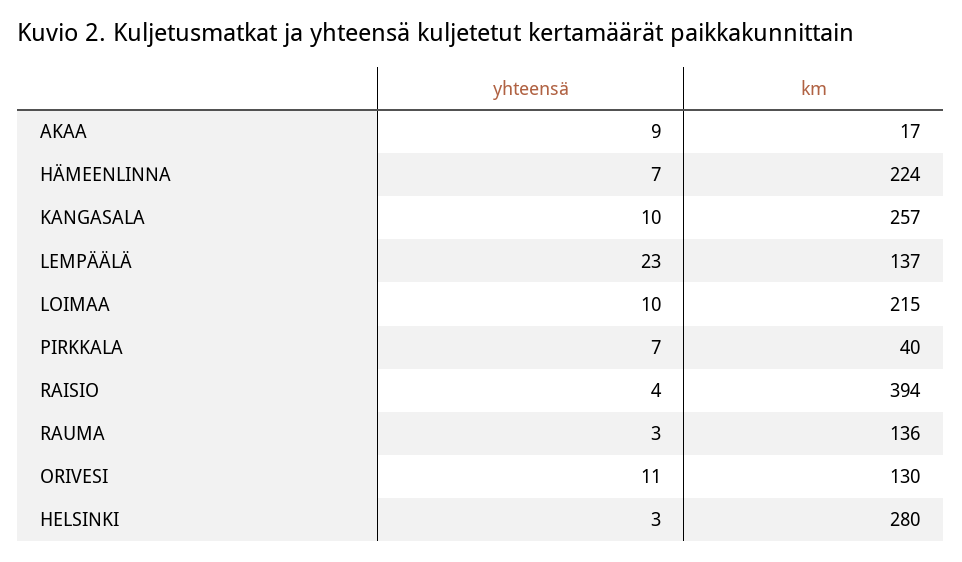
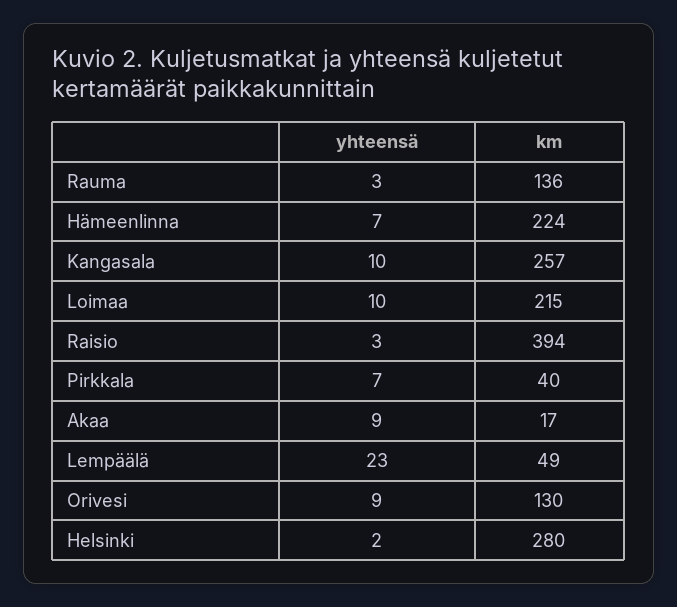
km, LEMPÄÄLÄ: 137 -> 49
yhteensä, RAISIO: 4 -> 3
yhteensä, ORIVESI: 11 -> 9
yhteensä, HELSINKI: 3 -> 2

